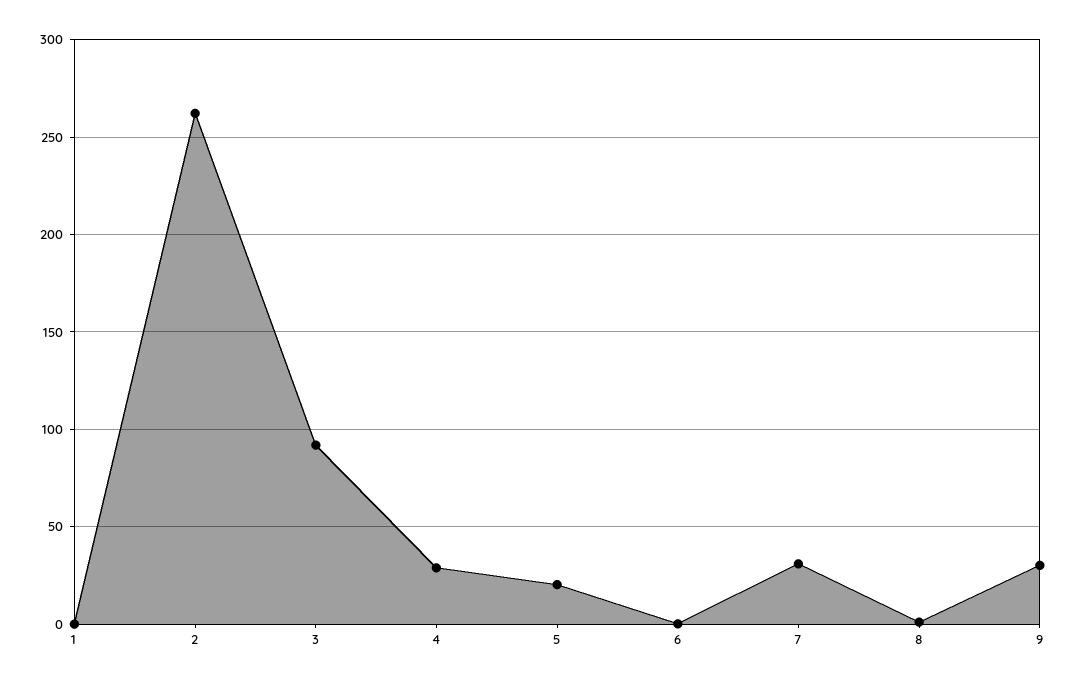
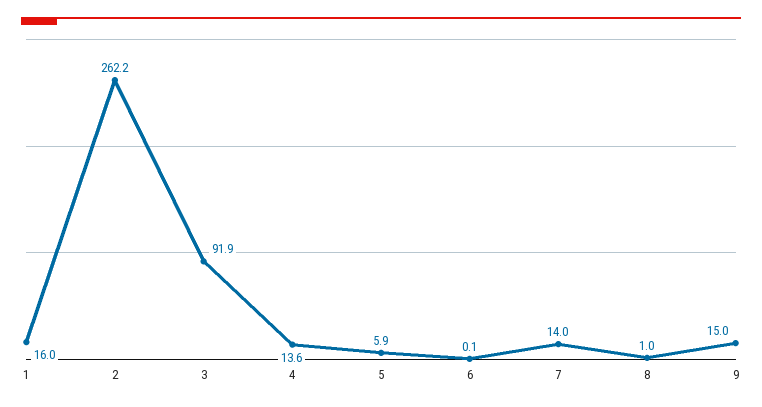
1: 0 -> 16
4: 30 -> 13.6
5: 20 -> 5.9
7: 30 -> 14
9: 30 -> 15

